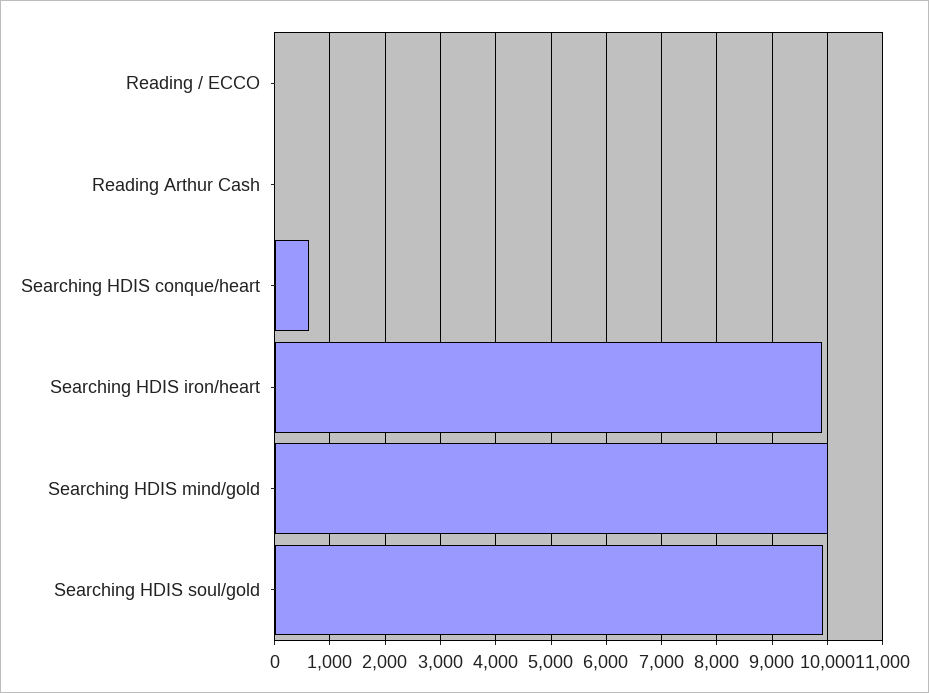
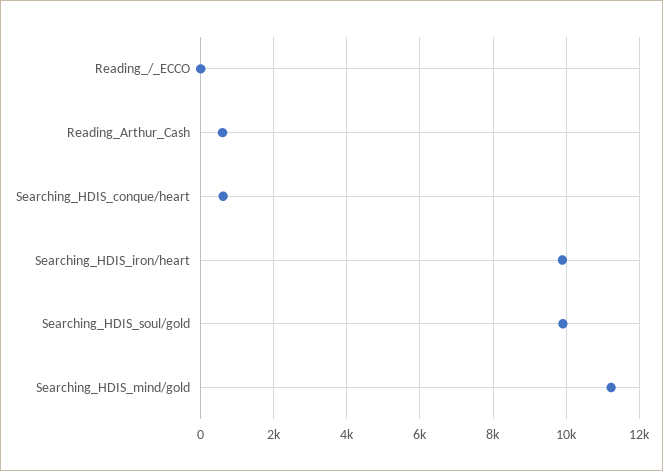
Reading Arthur Cash: 0 -> 600
Searching HDIS mind/gold: 10000 -> 11200

